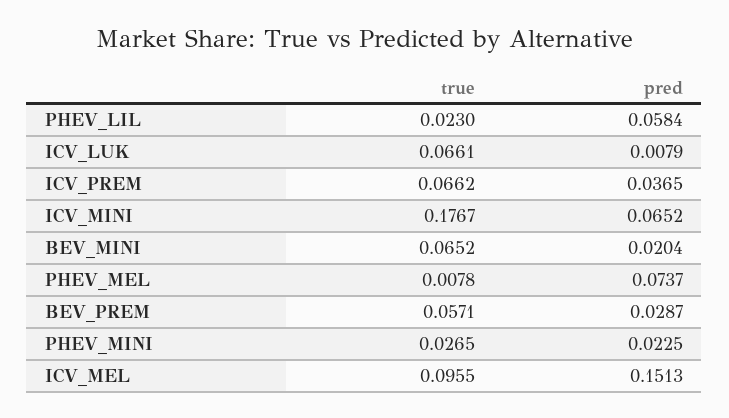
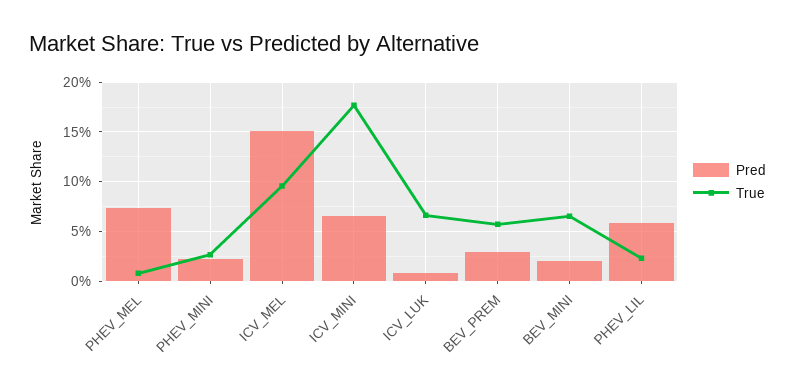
true, ICV_PREM: 0.0662 -> none
pred, ICV_PREM: 0.0365 -> none

